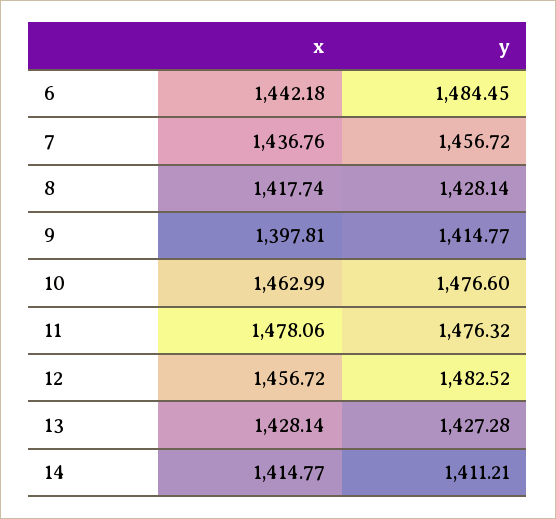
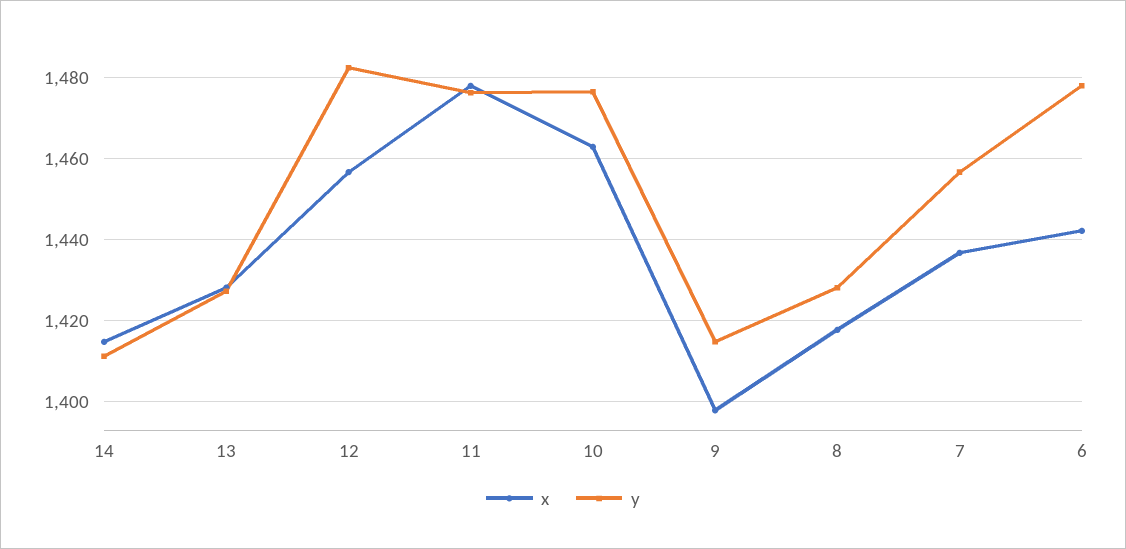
y, 6: 1484.45 -> 1478

